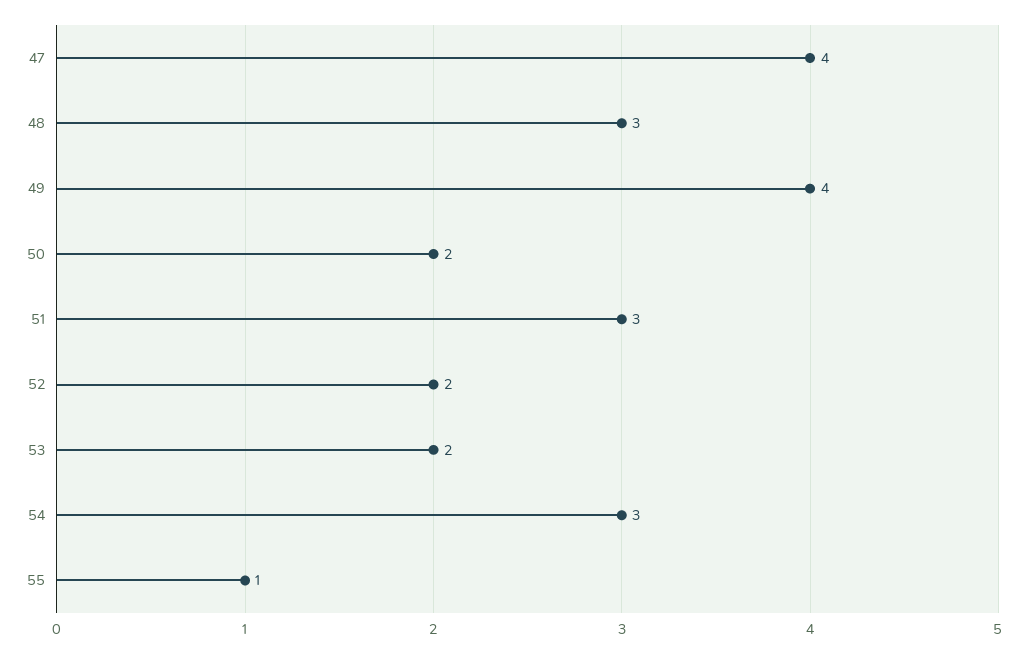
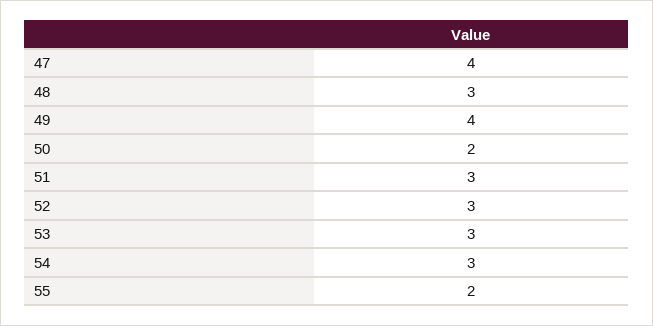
52: 2 -> 3
53: 2 -> 3
55: 1 -> 2

